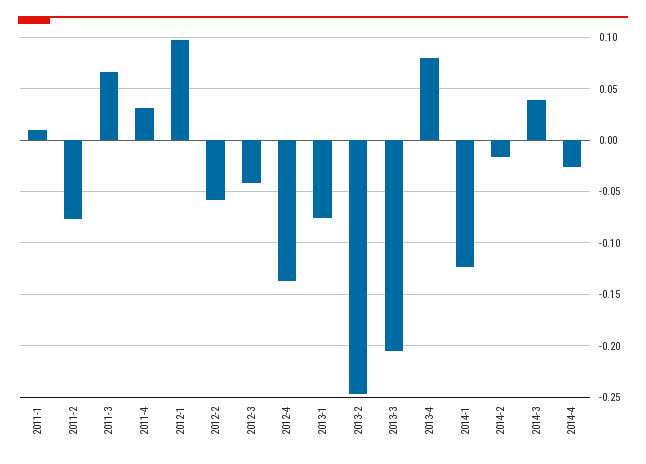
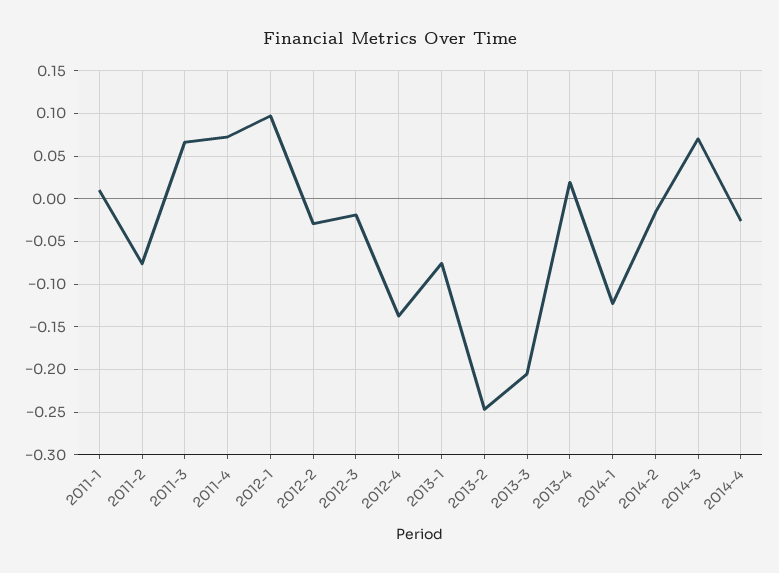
2011-4: 0.03 -> 0.07
2012-2: -0.06 -> -0.03
2012-3: -0.04 -> -0.02
2013-4: 0.08 -> 0.02
2014-3: 0.04 -> 0.07

